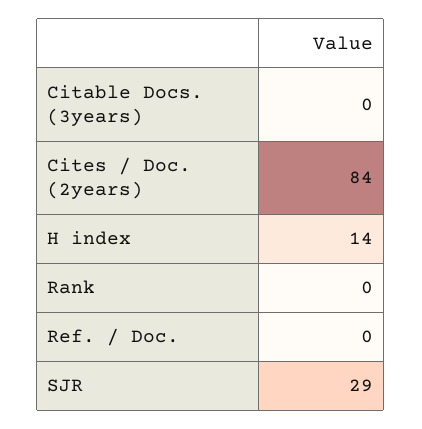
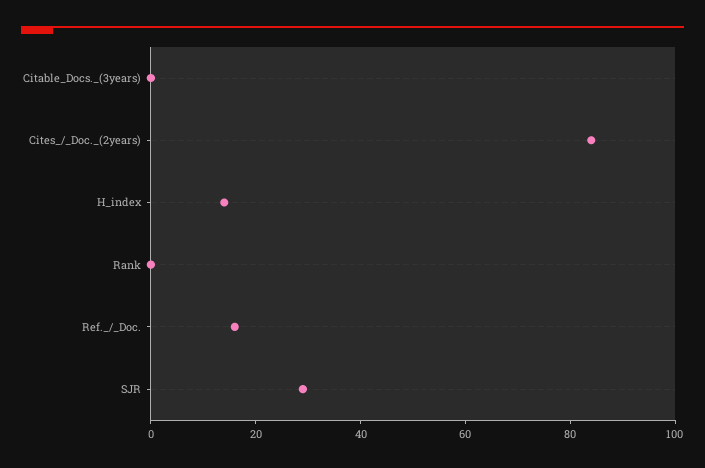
Ref. / Doc.: 0 -> 15

